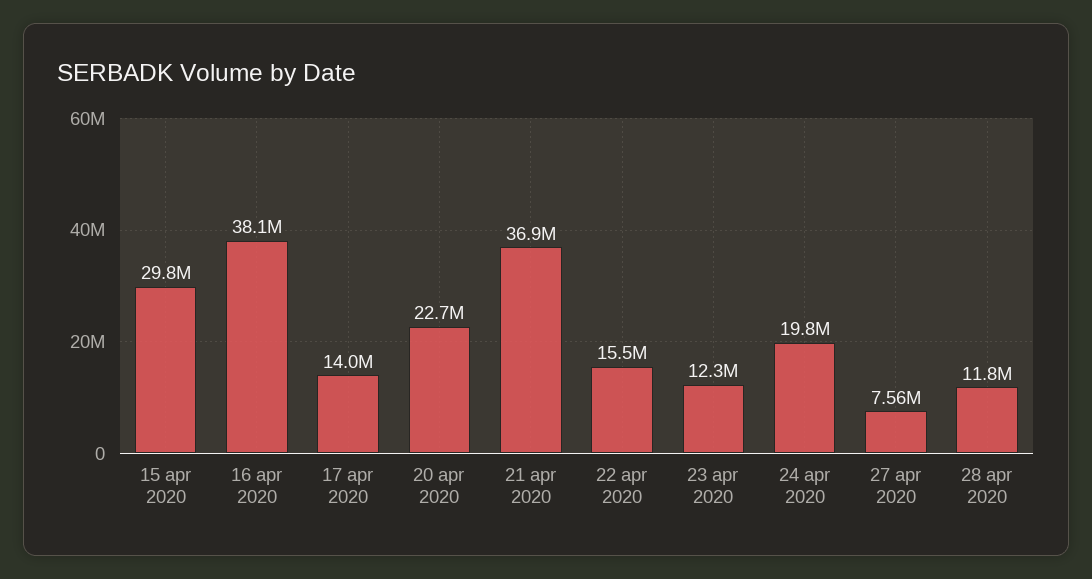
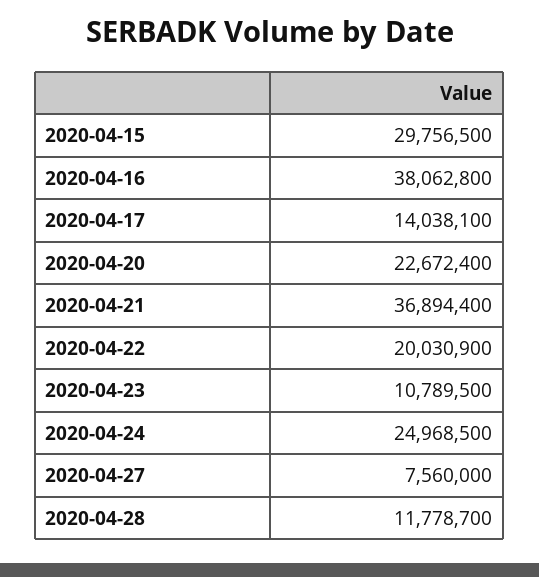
22 apr 2020: 15500000 -> 20030900
23 apr 2020: 12300000 -> 10789500
24 apr 2020: 19800000 -> 24968500

